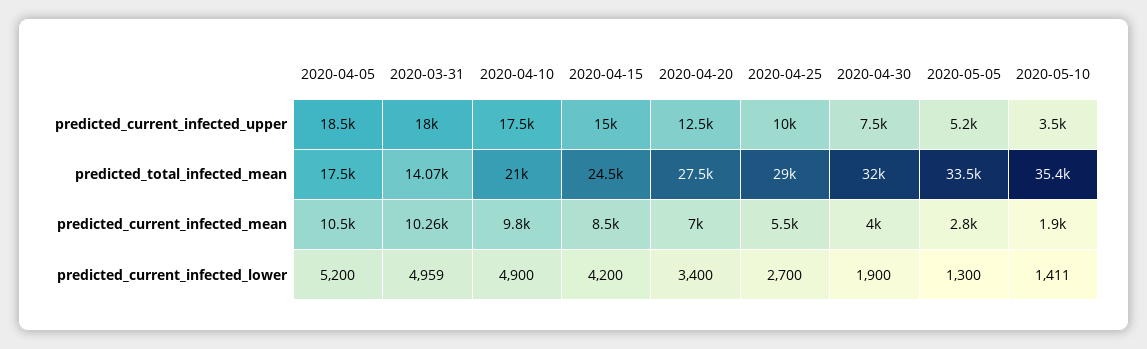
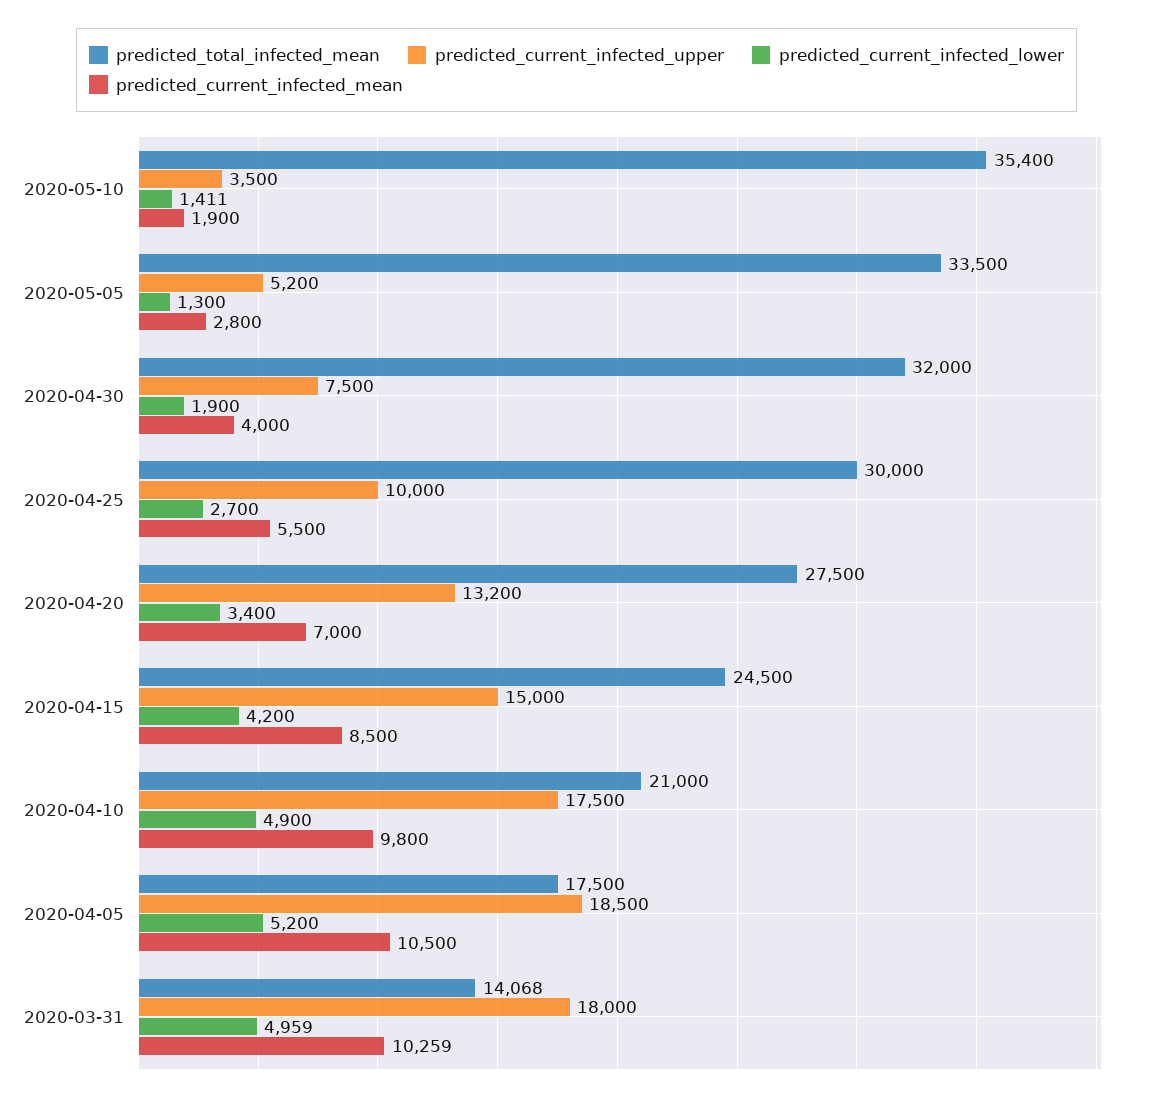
predicted_current_infected_upper, 2020-04-20: 12500 -> 13200
predicted_total_infected_mean, 2020-04-25: 29000 -> 30000

